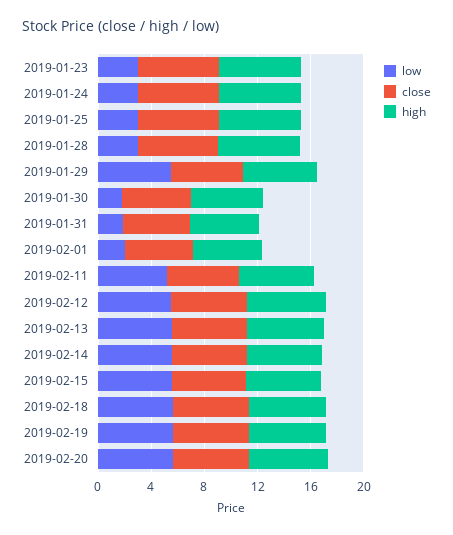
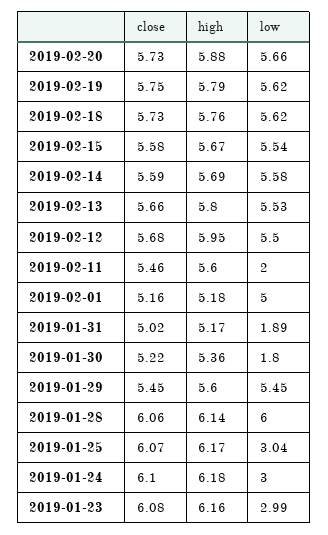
low, 2019-01-28: 3 -> 6
low, 2019-02-01: 2 -> 5
low, 2019-02-11: 5 -> 2

